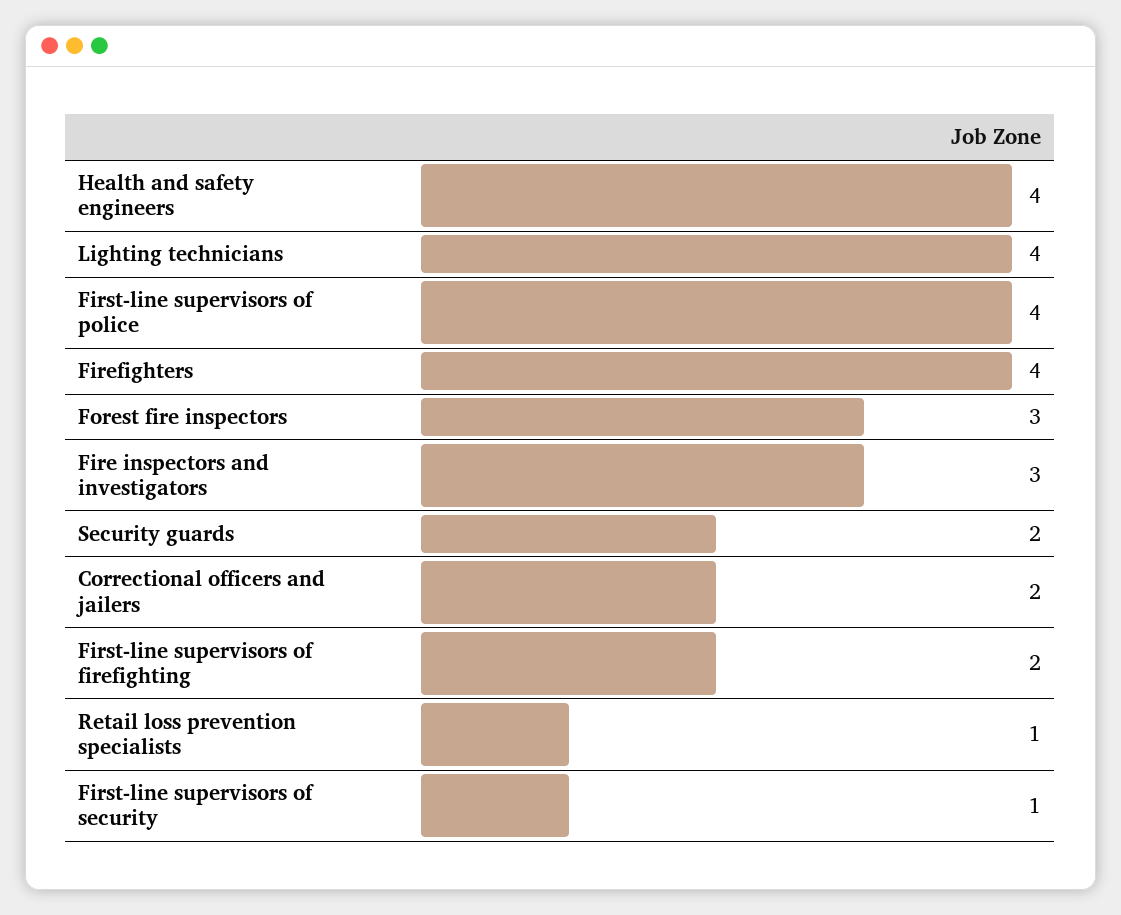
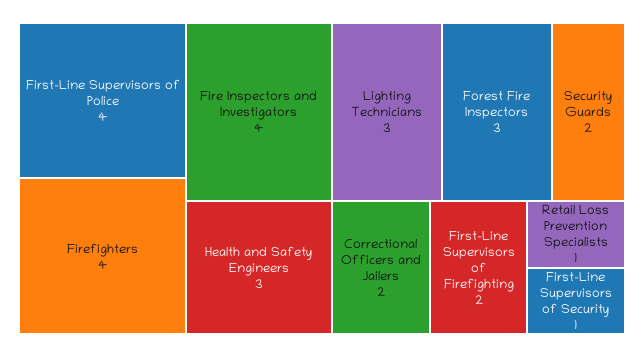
Health and safety engineers: 4 -> 3
Lighting technicians: 4 -> 3
Fire inspectors and investigators: 3 -> 4

